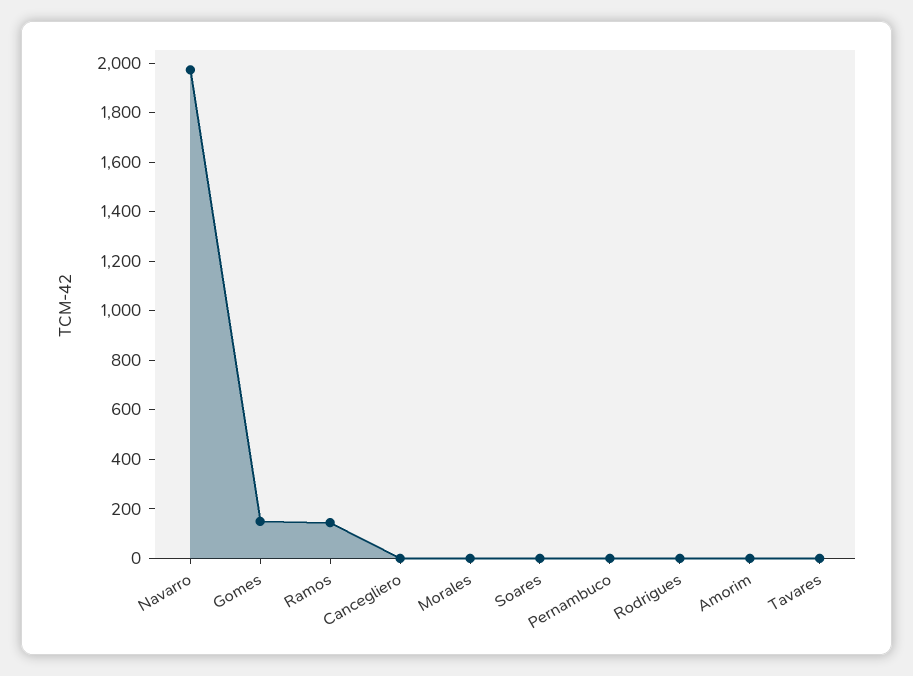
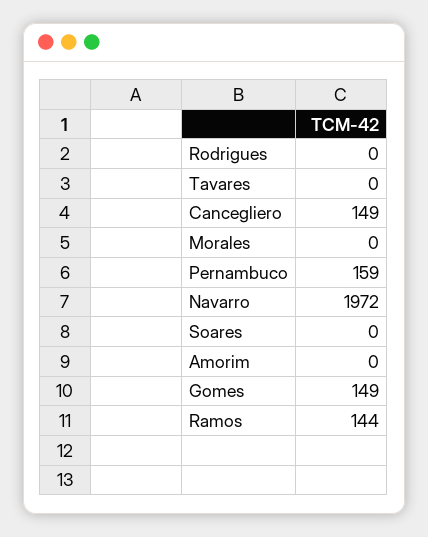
Cancegliero: 0 -> 149
Pernambuco: 0 -> 159

